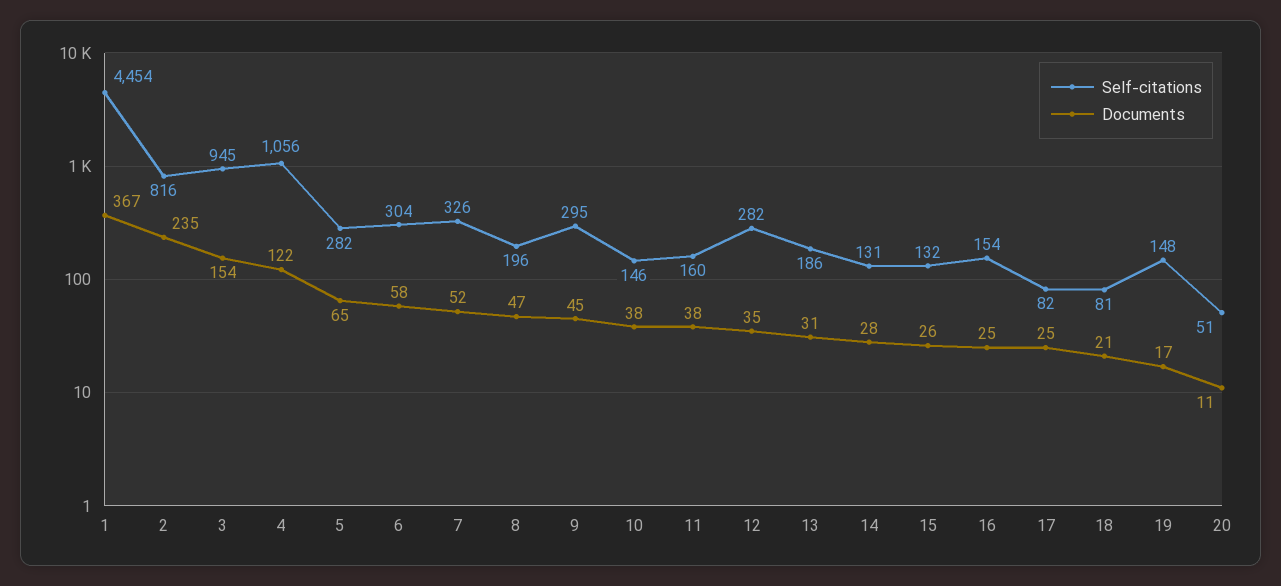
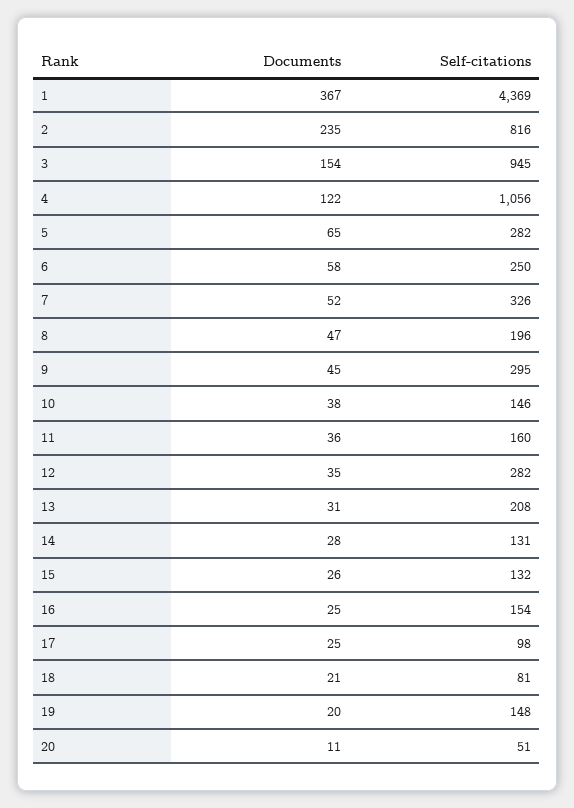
Self-citations, 1: 4454 -> 4369
Self-citations, 6: 304 -> 250
Documents, 11: 38 -> 36
Self-citations, 13: 186 -> 208
Self-citations, 17: 82 -> 98
Documents, 19: 17 -> 20

